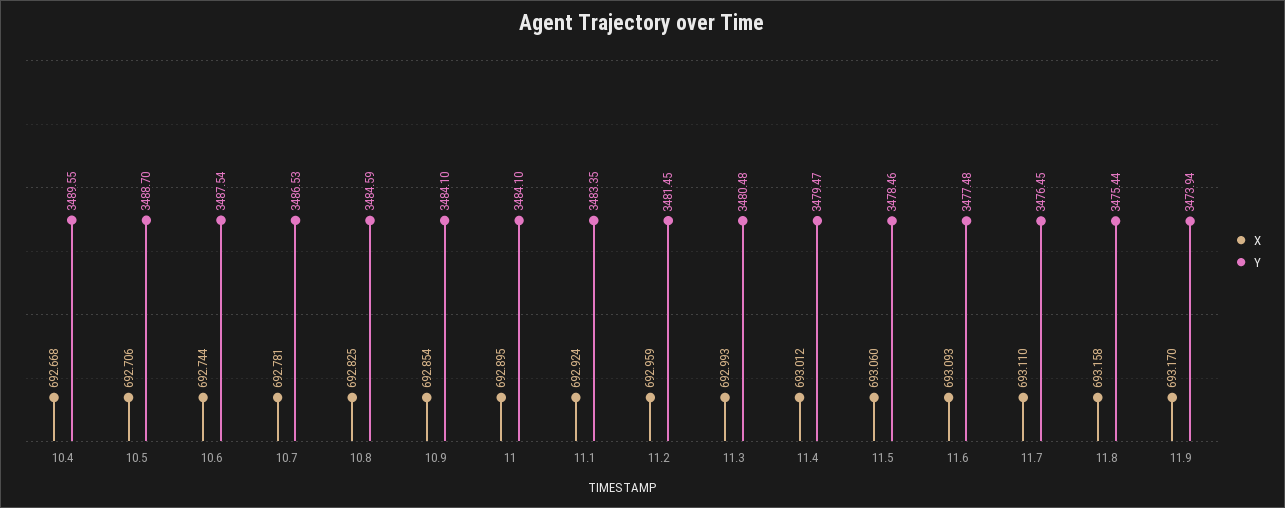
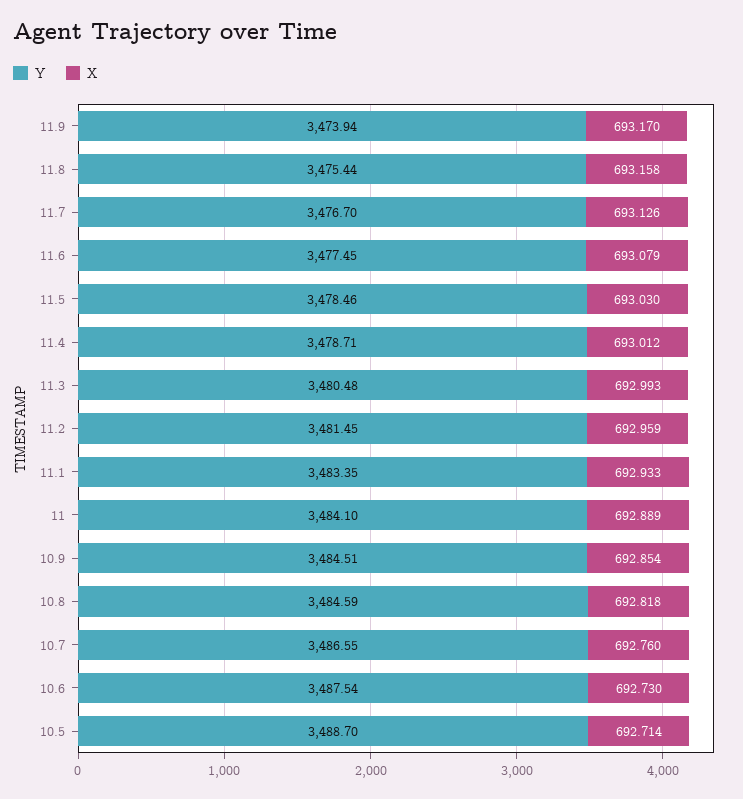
X, 10.4: 692.668 -> none
Y, 10.4: 3489.55 -> none
X, 10.5: 692.706 -> 692.714
X, 10.6: 692.744 -> 692.73
X, 10.7: 692.781 -> 692.76
Y, 10.7: 3486.53 -> 3486.55
X, 10.8: 692.825 -> 692.818
Y, 10.9: 3484.1 -> 3484.51
X, 11: 692.895 -> 692.889
X, 11.1: 692.924 -> 692.933
Y, 11.4: 3479.47 -> 3478.71
X, 11.5: 693.06 -> 693.03
X, 11.6: 693.093 -> 693.079
Y, 11.6: 3477.48 -> 3477.45
X, 11.7: 693.11 -> 693.126
Y, 11.7: 3476.45 -> 3476.7

